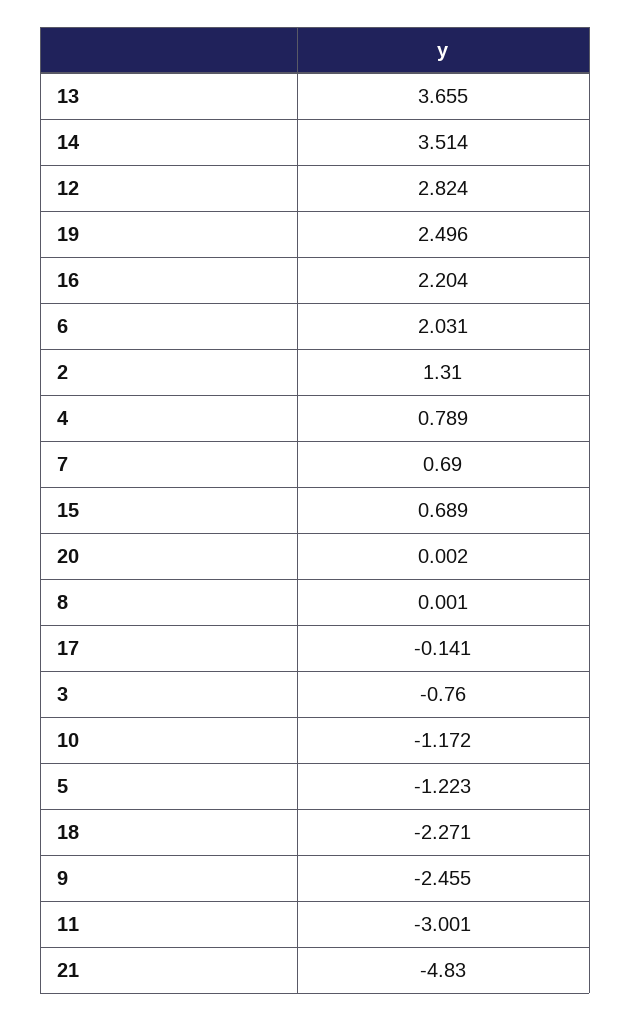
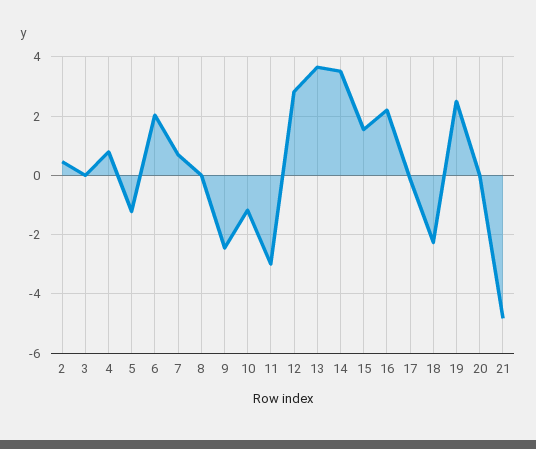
2: 1.31 -> 0.5
15: 0.689 -> 1.5
3: -0.76 -> 0

